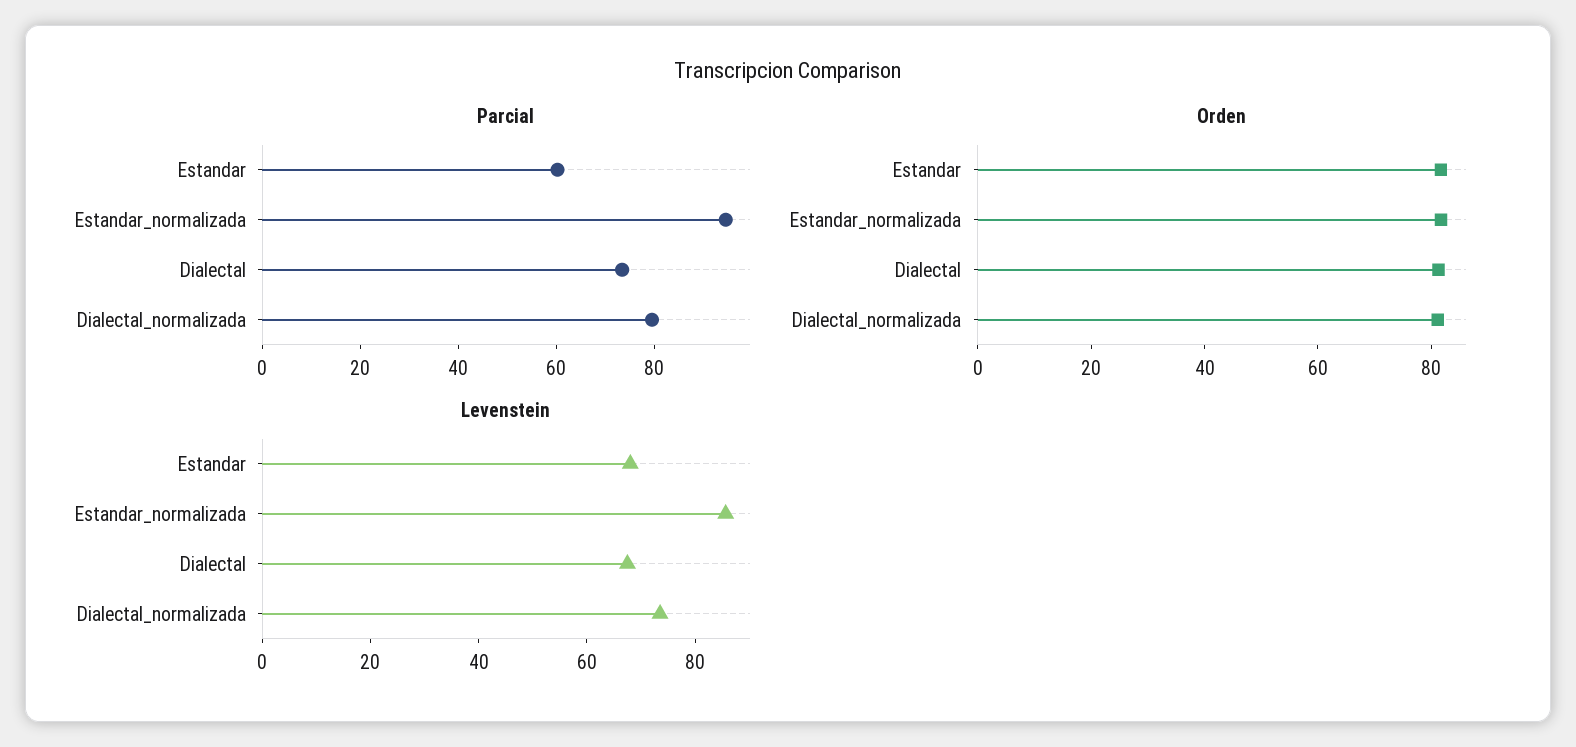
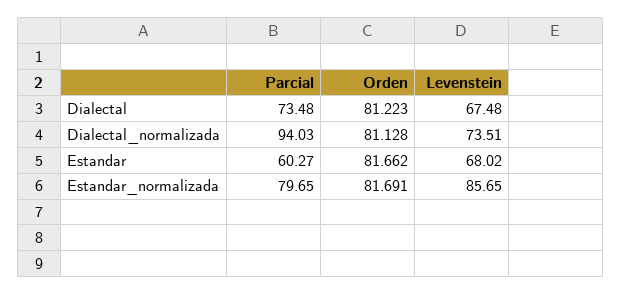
Parcial, Estandar_normalizada: 95 -> 79.65
Parcial, Dialectal_normalizada: 80 -> 94.03

